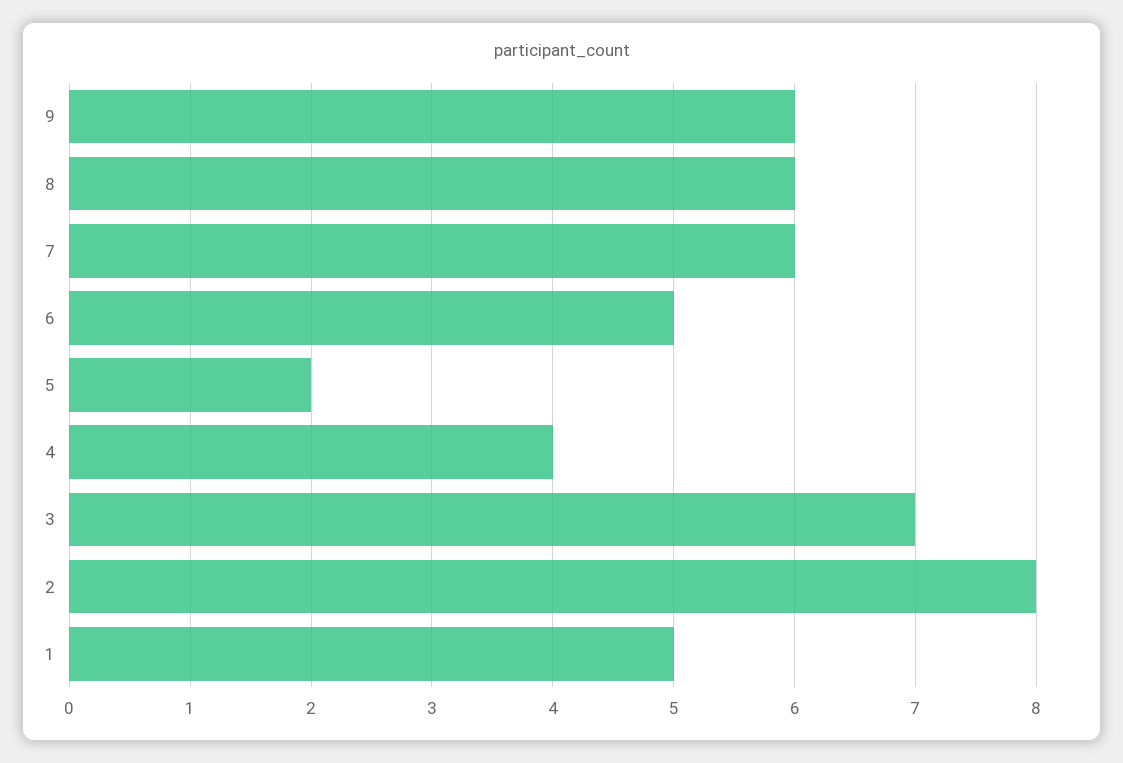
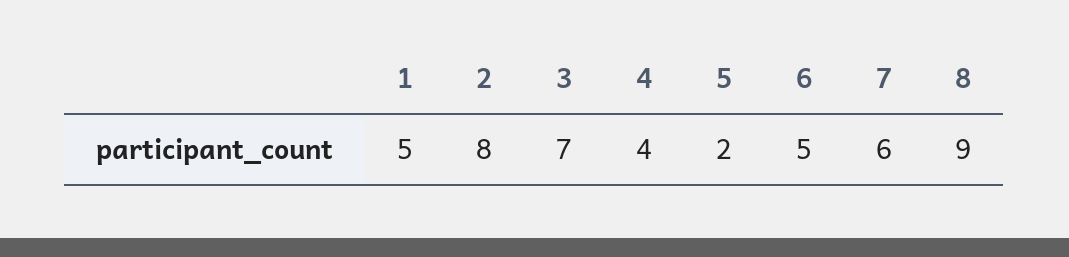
9: 6 -> none
8: 6 -> 9

